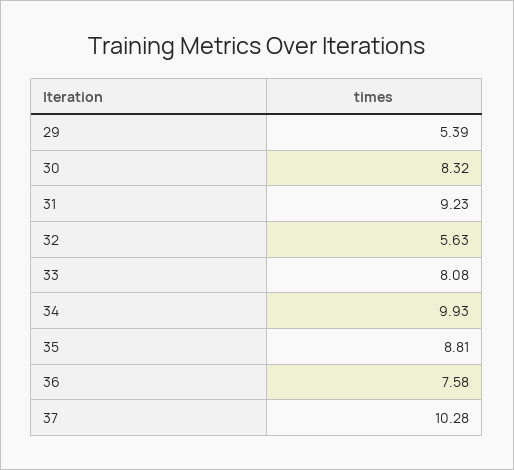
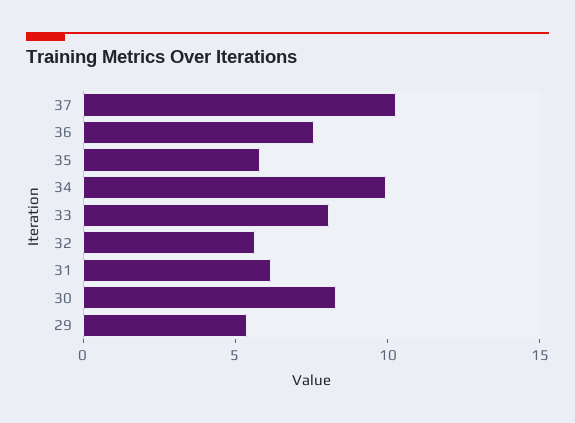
31: 9.23 -> 6
35: 8.81 -> 6

